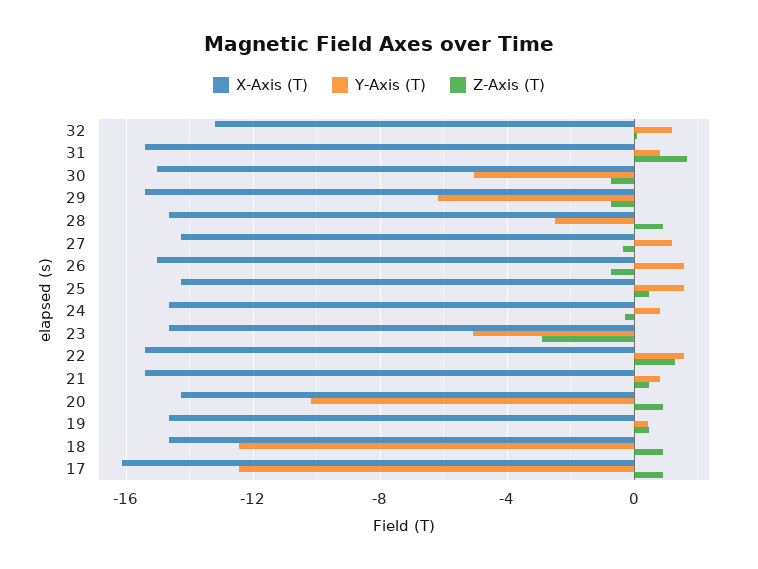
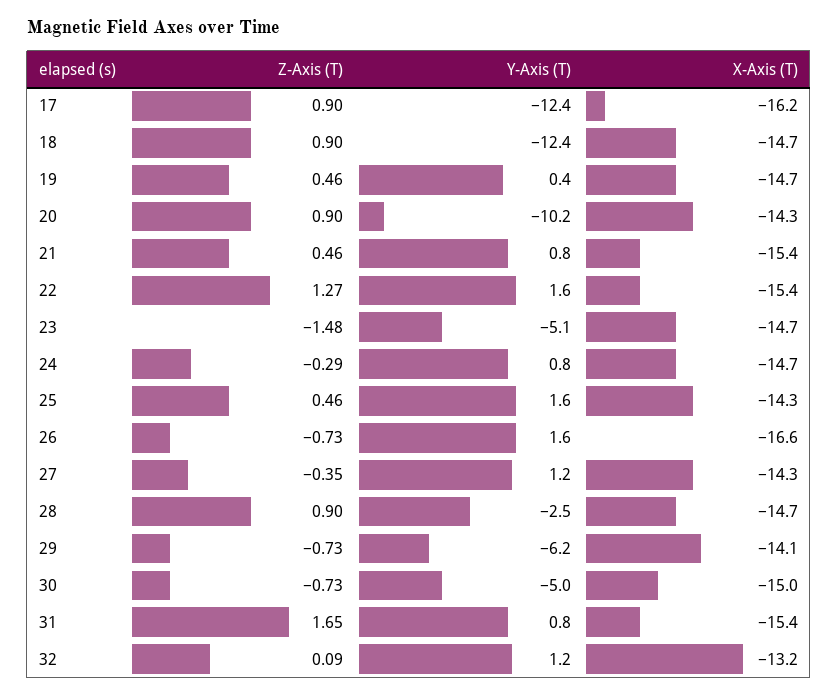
X-Axis (T), 29: -15.5 -> -14.1
X-Axis (T), 26: -15 -> -16.6
Z-Axis (T), 23: -3 -> -1.48

